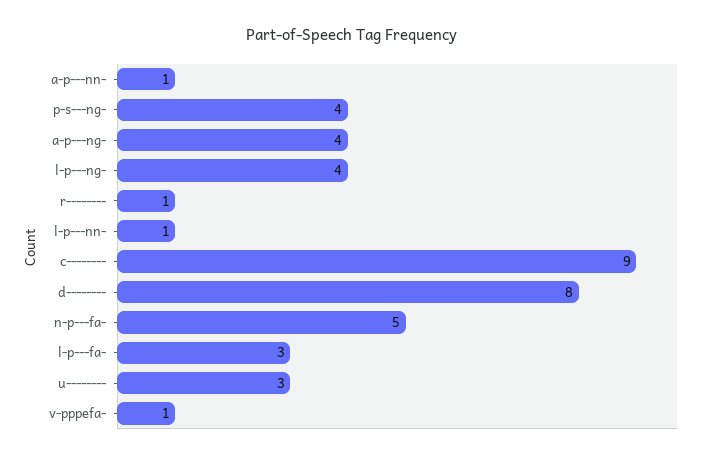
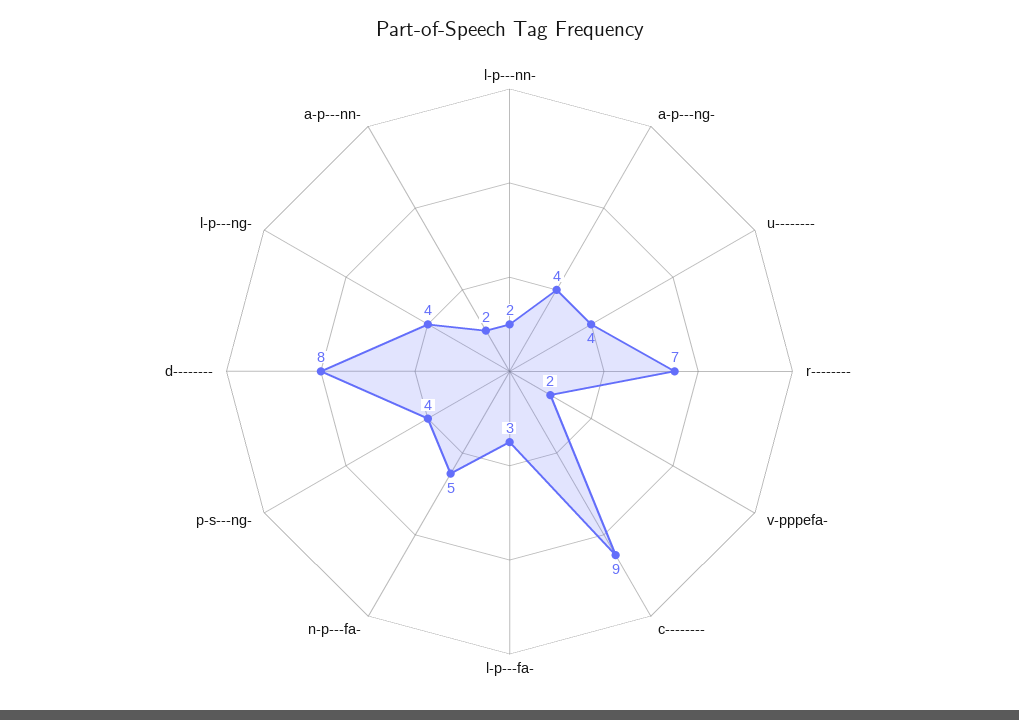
a-p---nn-: 1 -> 2
r--------: 1 -> 7
l-p---nn-: 1 -> 2
u--------: 3 -> 4
v-pppefa-: 1 -> 2

